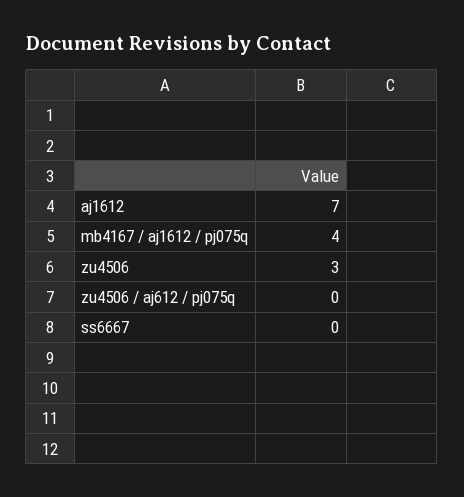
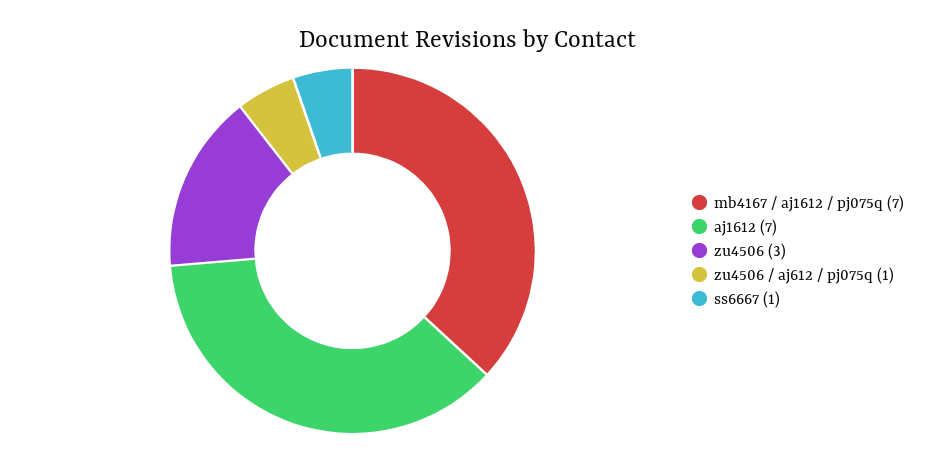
mb4167 / aj1612 / pj075q: 4 -> 7
zu4506 / aj612 / pj075q: 0 -> 1
ss6667: 0 -> 1

